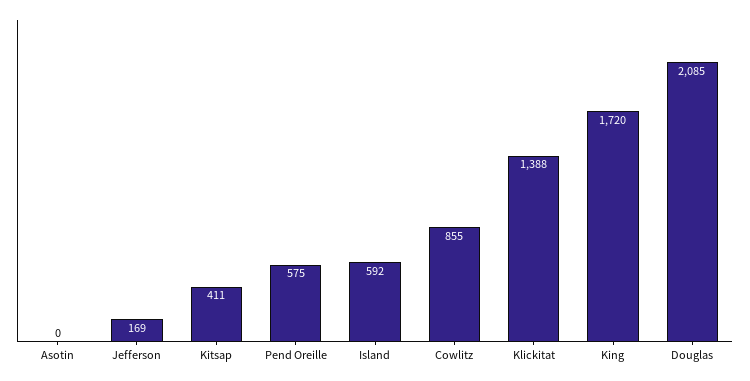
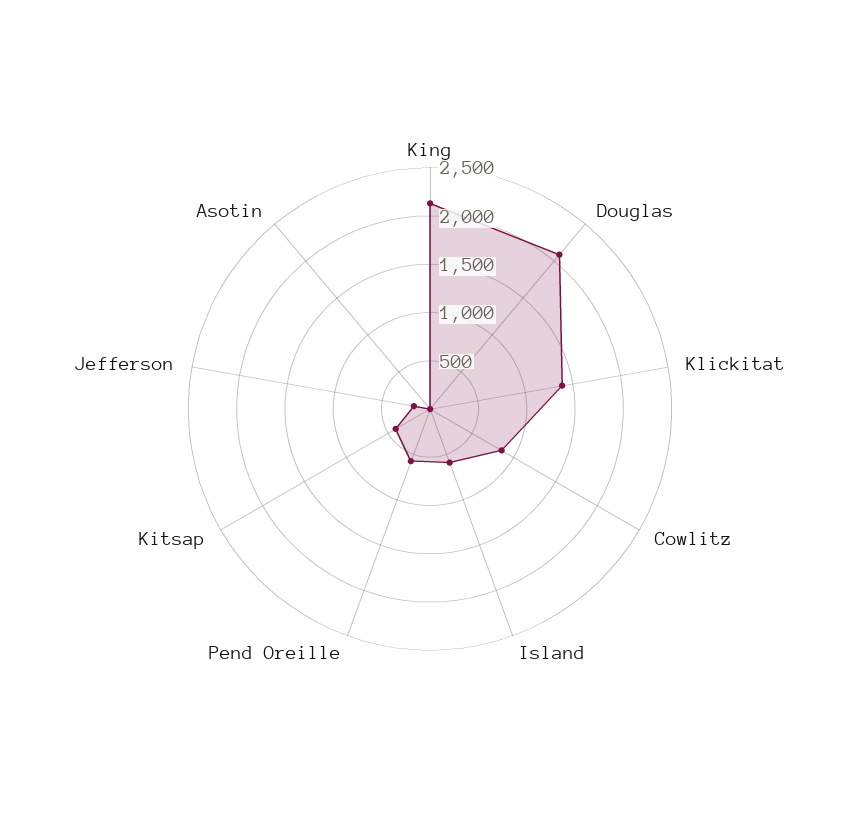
King: 1720 -> 2100

